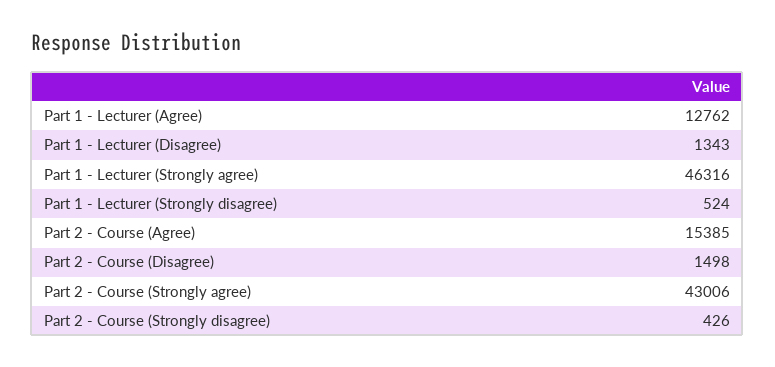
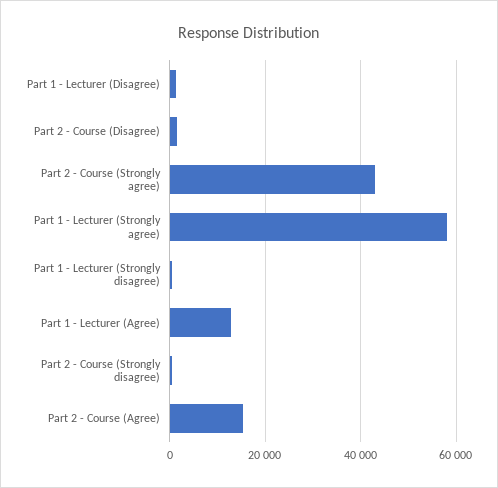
Part 1 - Lecturer (Strongly agree): 46316 -> 58000

